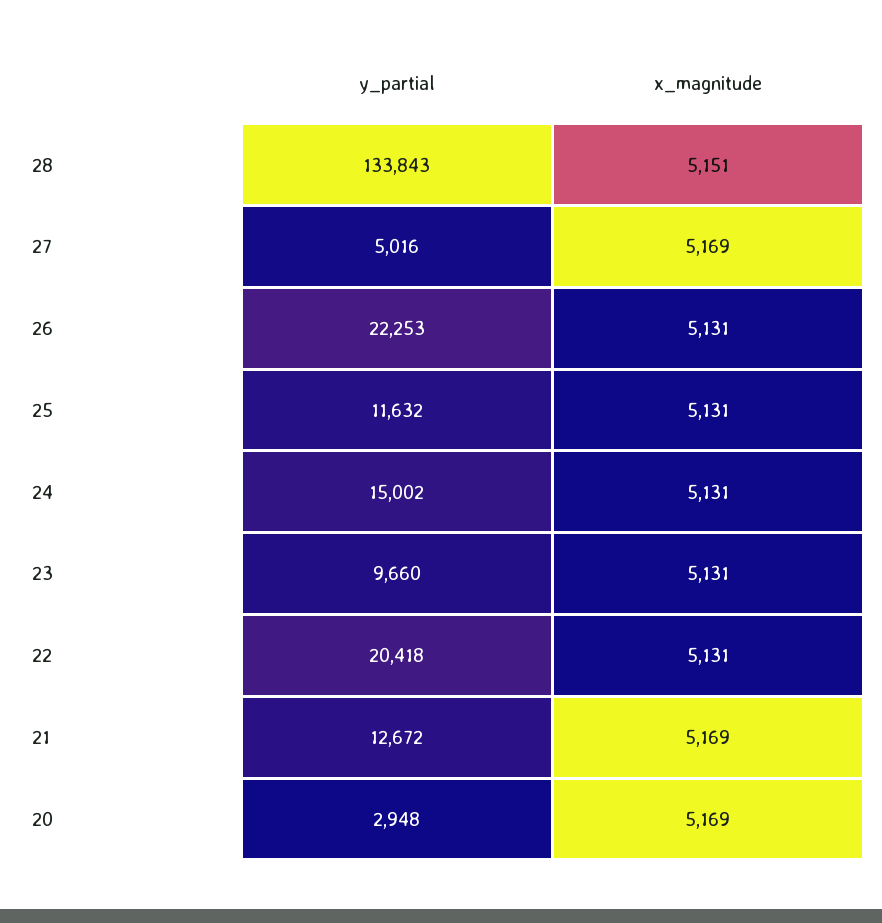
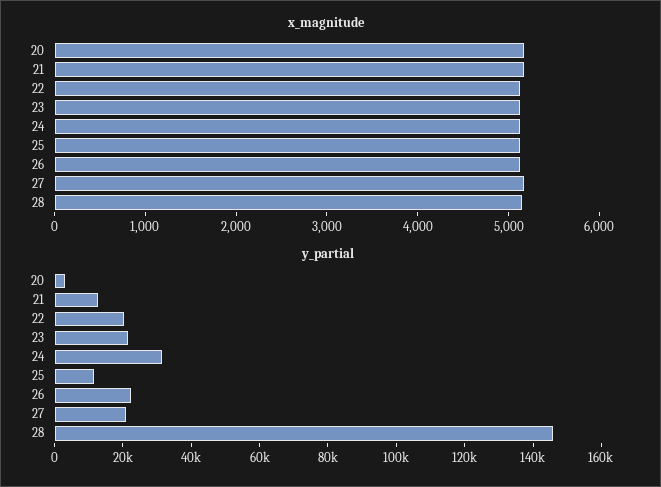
y_partial, 28: 133843 -> 145000
y_partial, 27: 5016 -> 20000
y_partial, 24: 15002 -> 30000
y_partial, 23: 9660 -> 20000

